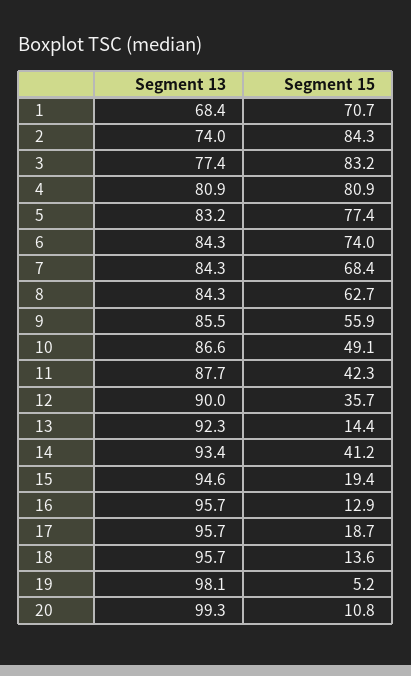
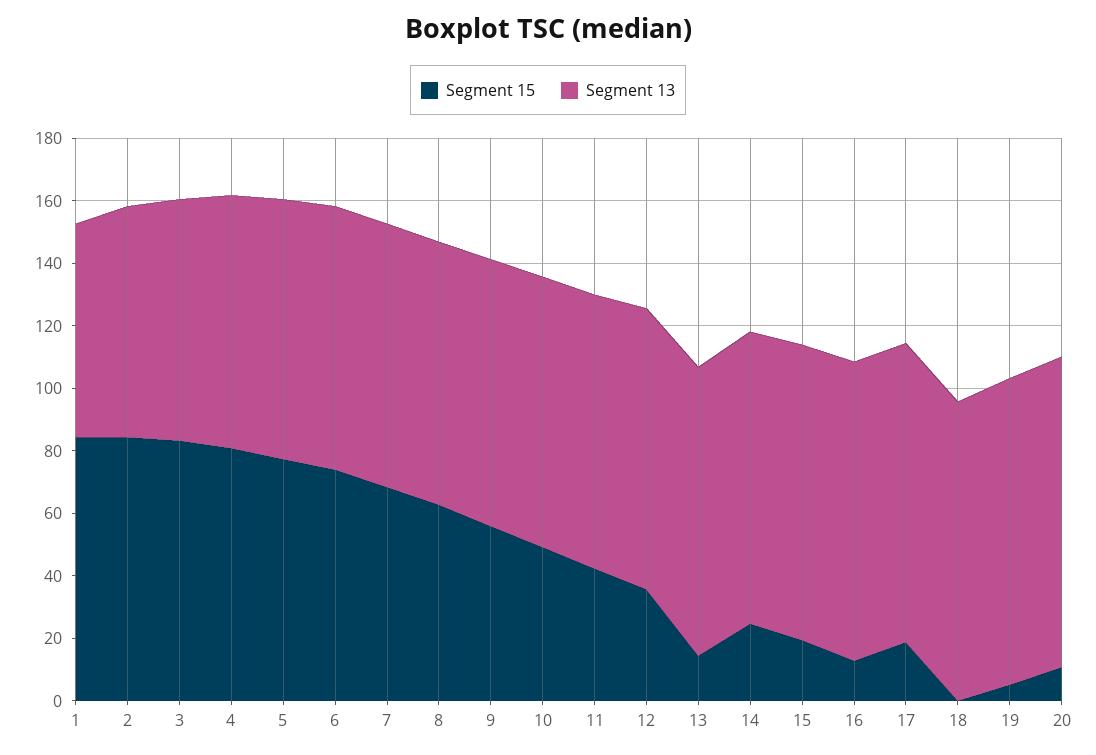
Segment 15, 1: 70.7 -> 85
Segment 15, 14: 41.2 -> 25
Segment 15, 18: 13.6 -> 0

